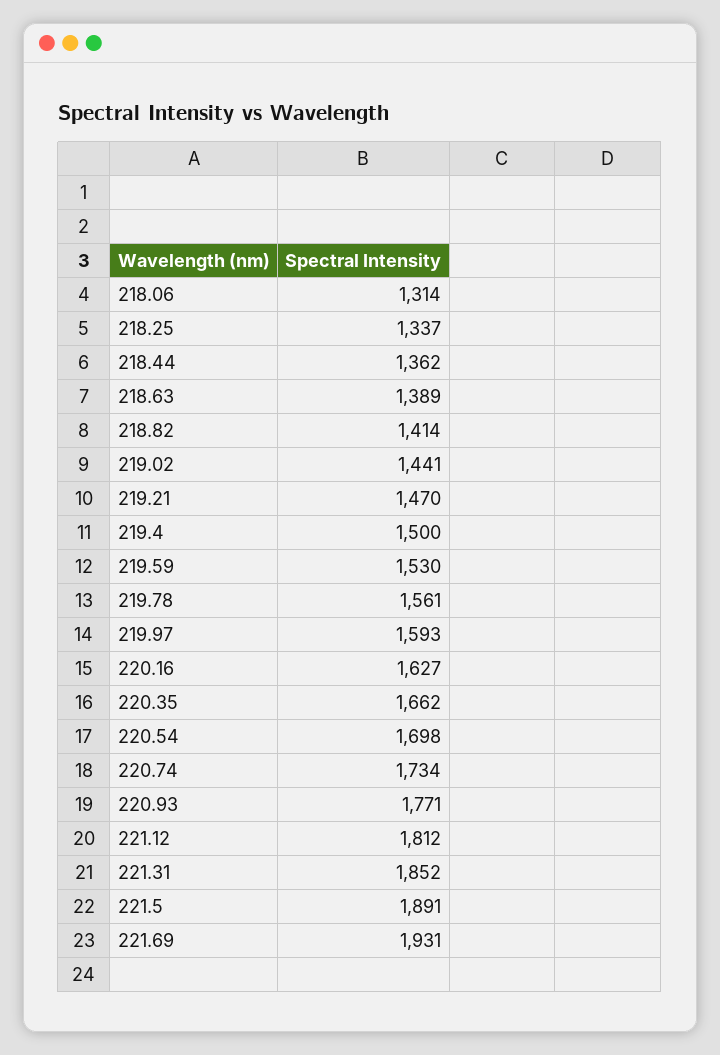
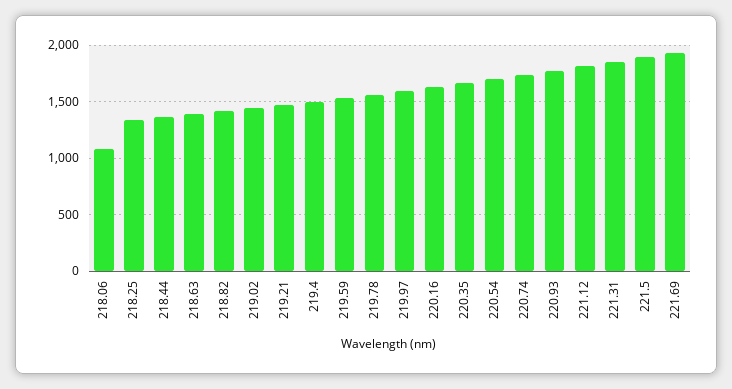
218.06: 1314 -> 1100

